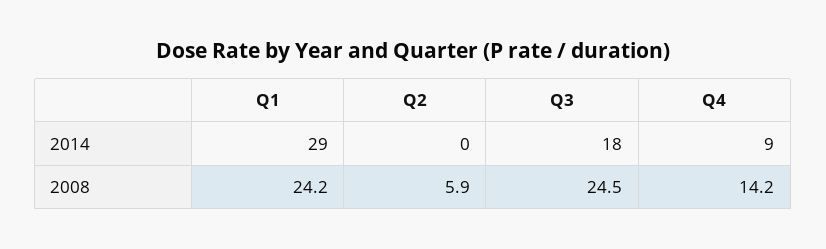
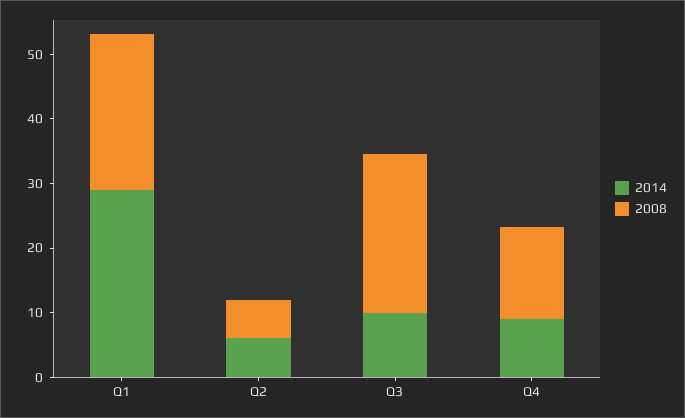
2014, Q2: 0 -> 6
2014, Q3: 18 -> 10

